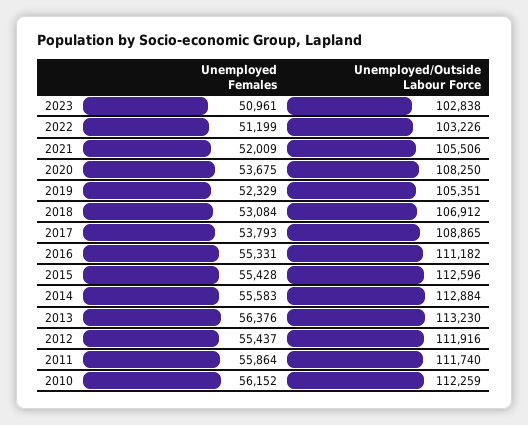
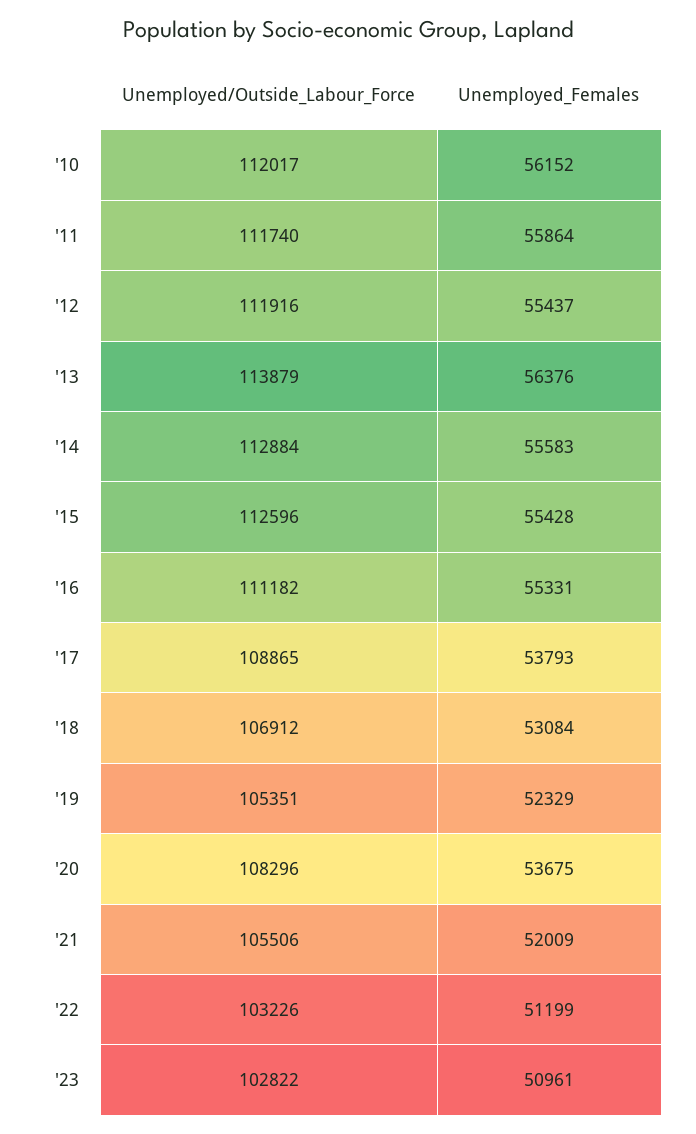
Unemployed/Outside Labour Force, 2023: 102838 -> 102822
Unemployed/Outside Labour Force, 2020: 108250 -> 108296
Unemployed/Outside Labour Force, 2013: 113230 -> 113879
Unemployed/Outside Labour Force, 2010: 112259 -> 112017

